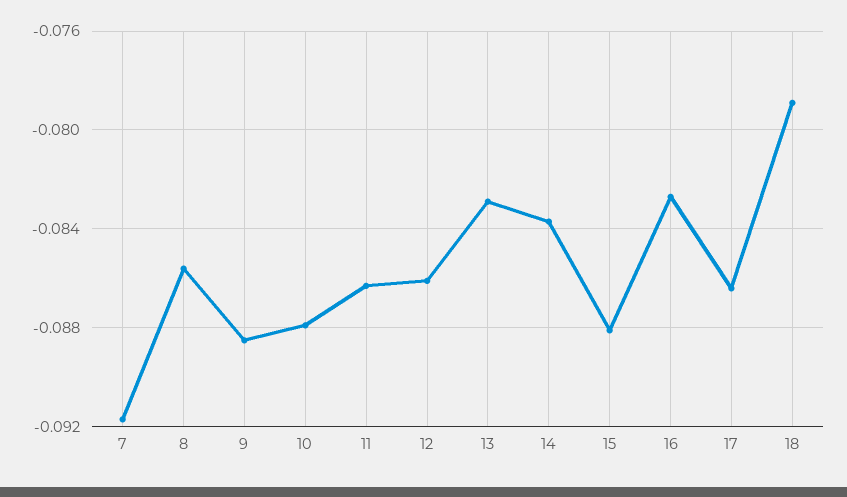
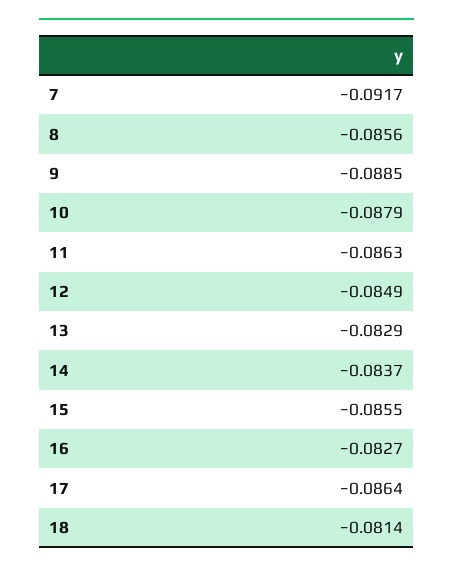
12: -0.086 -> -0.0849
15: -0.088 -> -0.0855
18: -0.079 -> -0.0814

